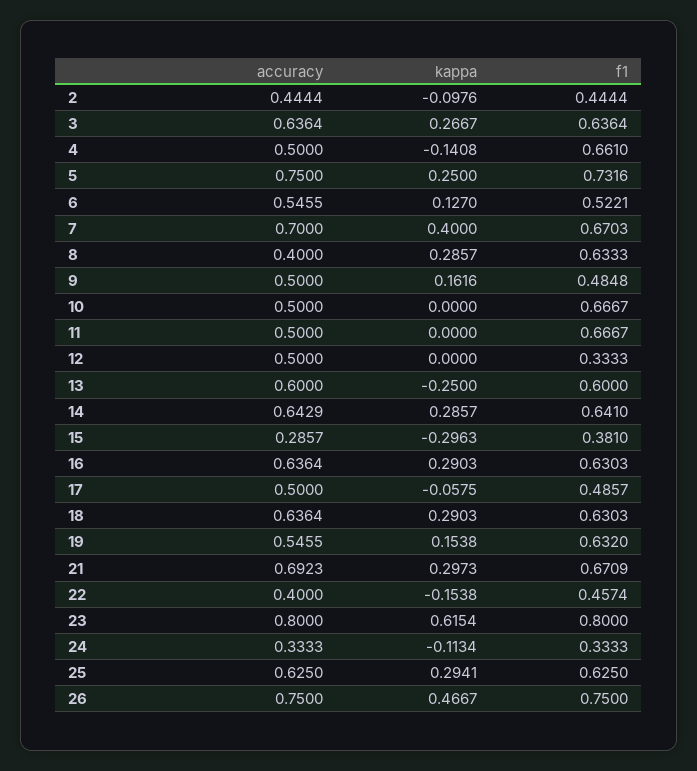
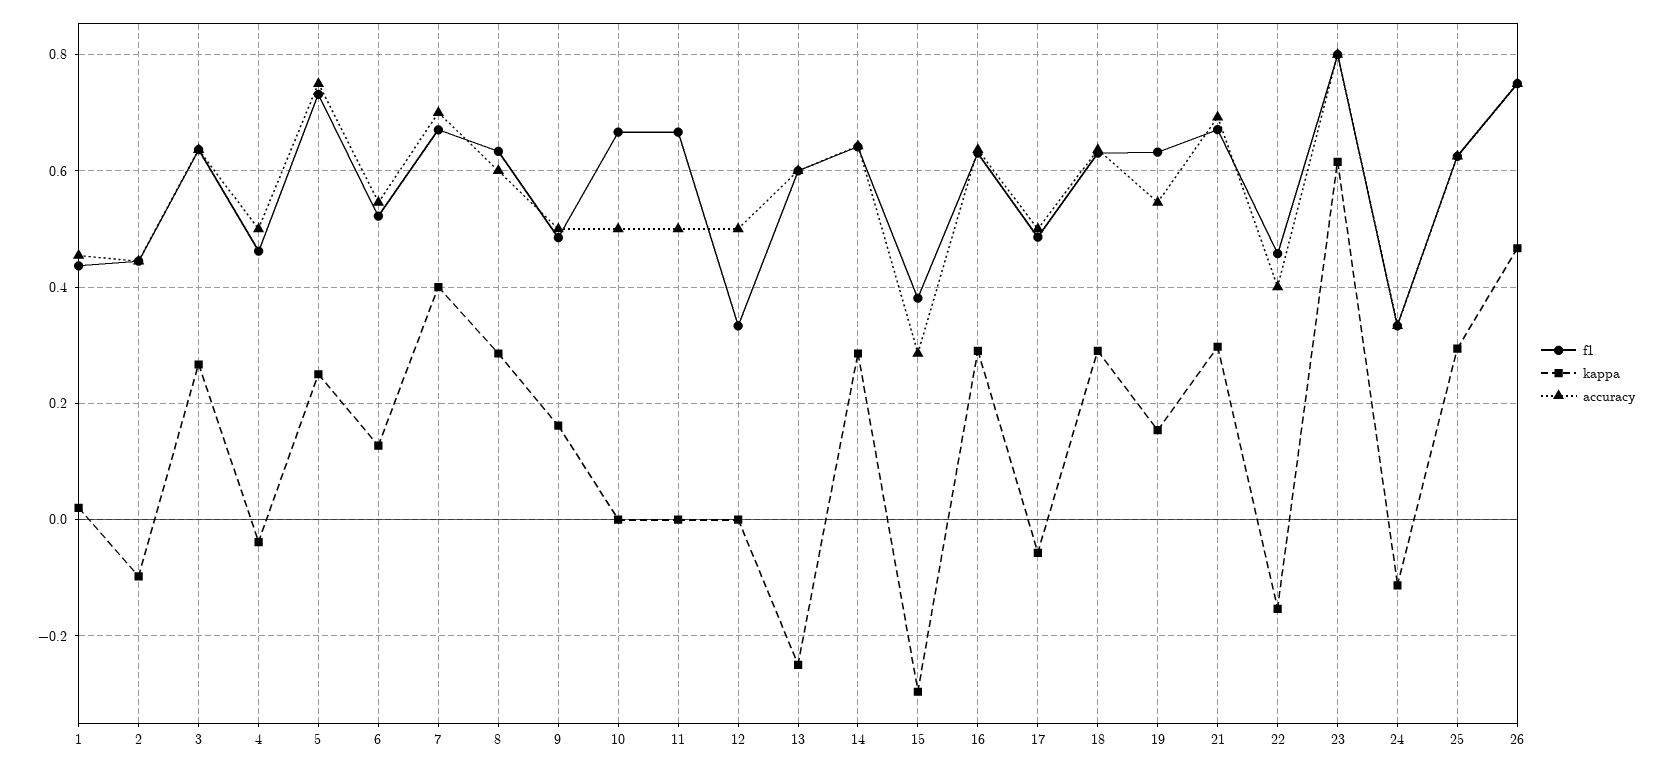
kappa, 4: -0.1408 -> -0.04
f1, 4: 0.661 -> 0.46
accuracy, 8: 0.4 -> 0.6
f1, 1: none -> 0.44
kappa, 1: none -> 0.02
accuracy, 1: none -> 0.46

